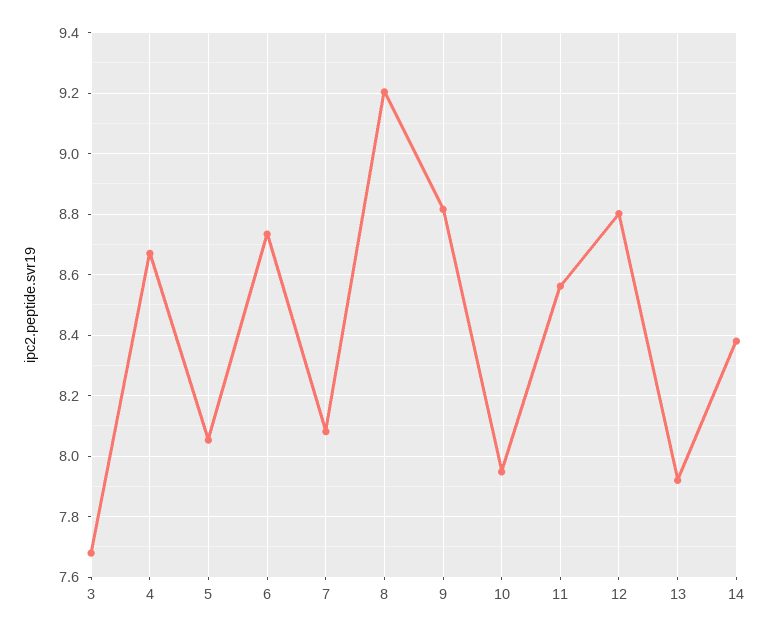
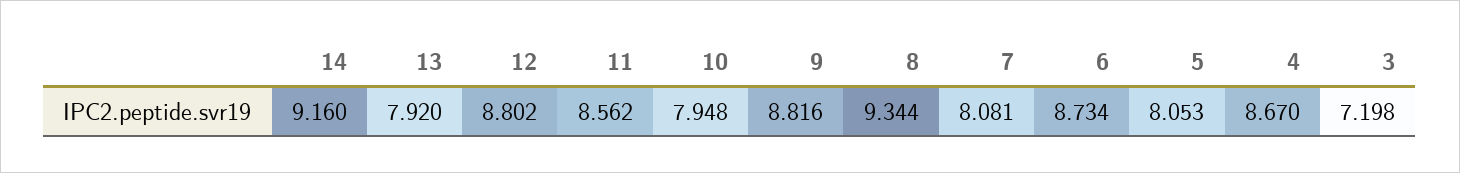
3: 7.68 -> 7.198
8: 9.2 -> 9.344
14: 8.38 -> 9.16

